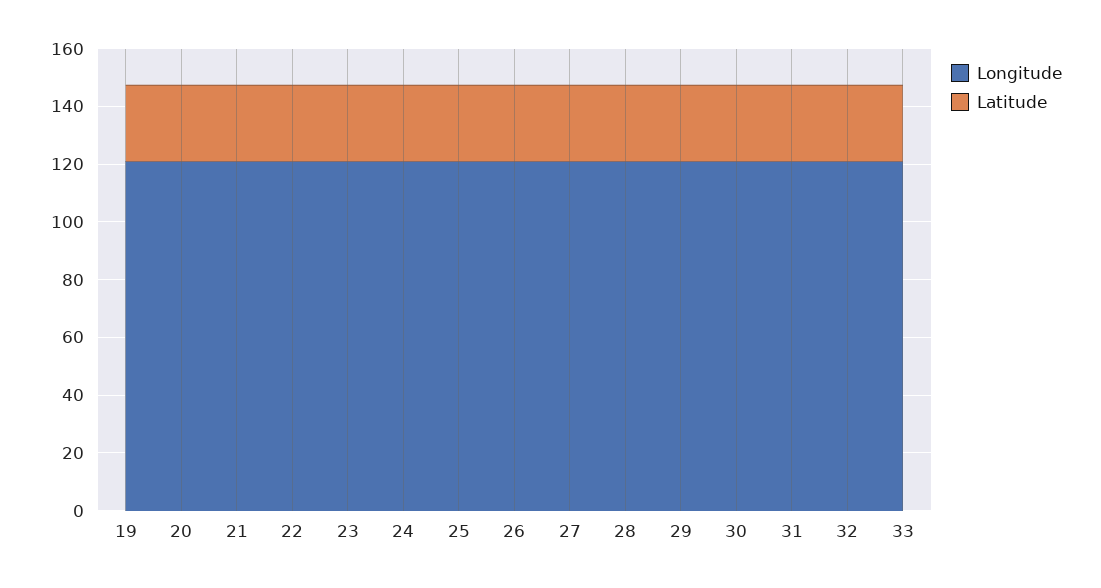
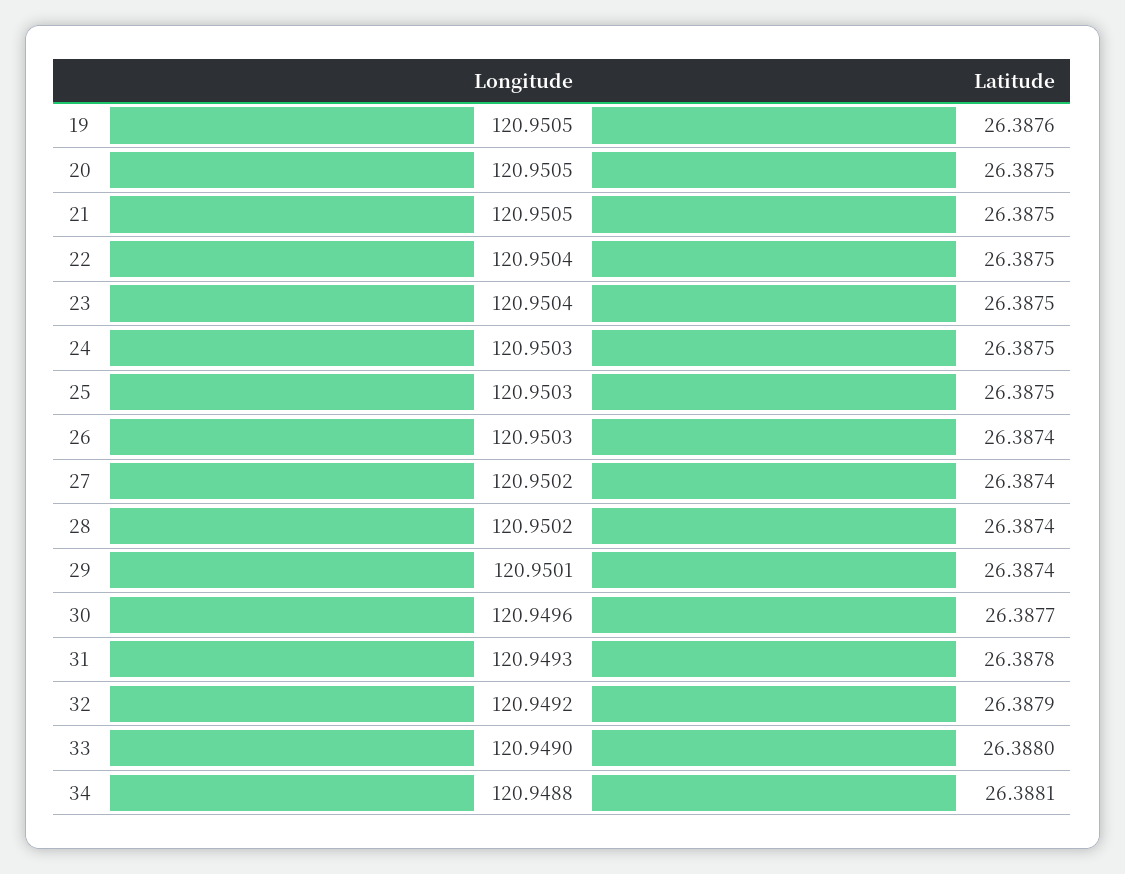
Longitude, 34: none -> 120.9488
Latitude, 34: none -> 26.3881

